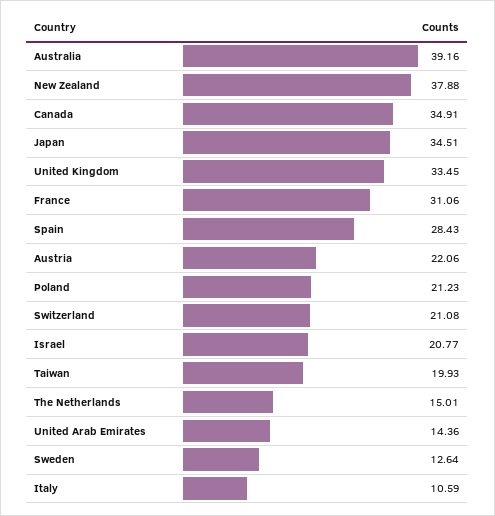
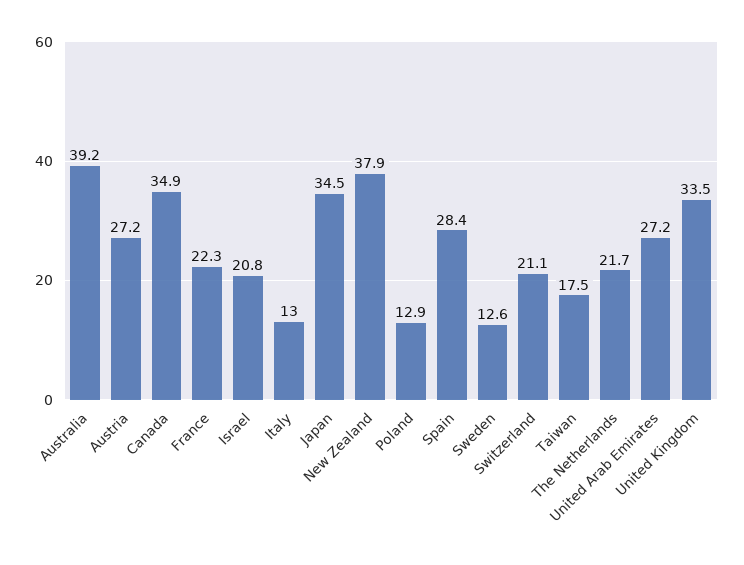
France: 31.06 -> 22.3
Austria: 22.06 -> 27.2
Poland: 21.23 -> 12.9
Taiwan: 19.93 -> 17.5
The Netherlands: 15.01 -> 21.7
United Arab Emirates: 14.36 -> 27.2
Italy: 10.59 -> 13

